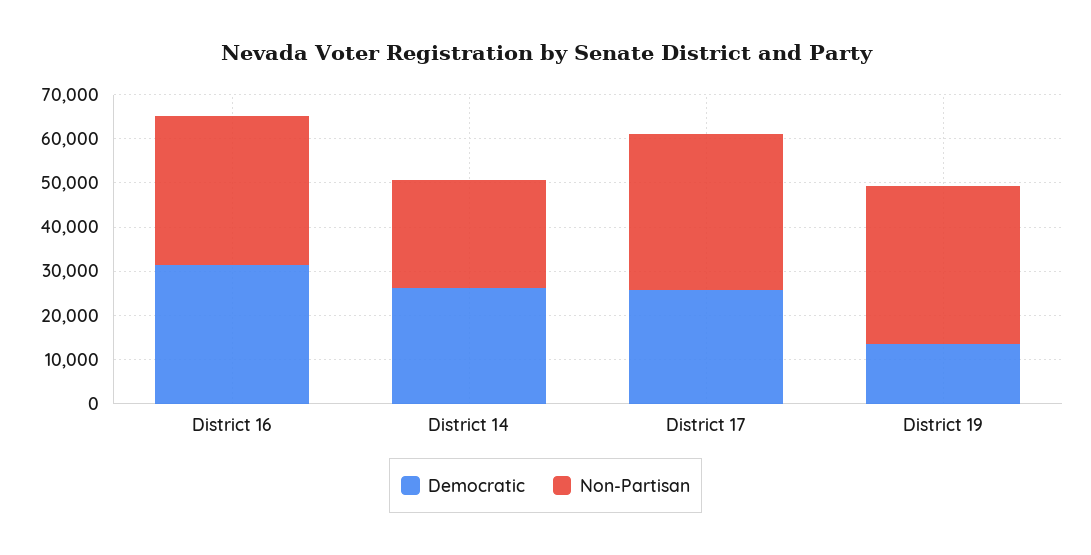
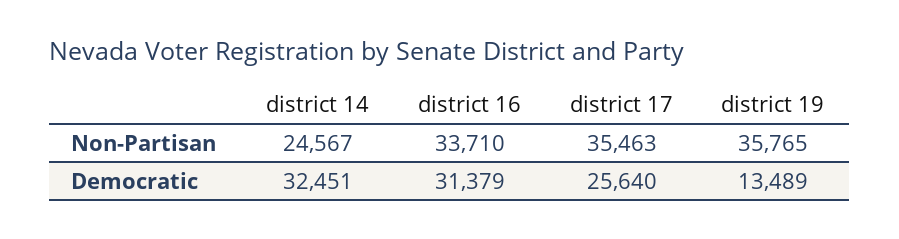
Democratic, District 14: 26000 -> 32451

